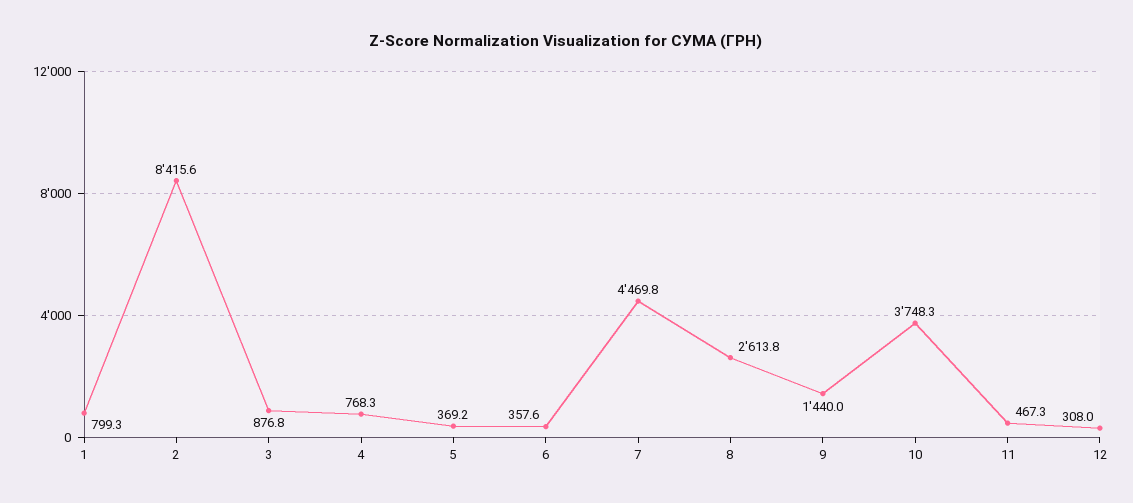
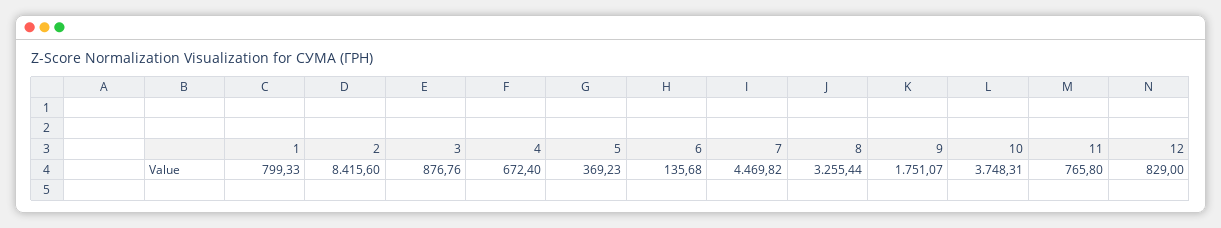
4: 768.3 -> 672.4
6: 357.6 -> 135.68
8: 2613.8 -> 3255.44
9: 1440 -> 1751.07
11: 467.3 -> 765.8
12: 308 -> 829

